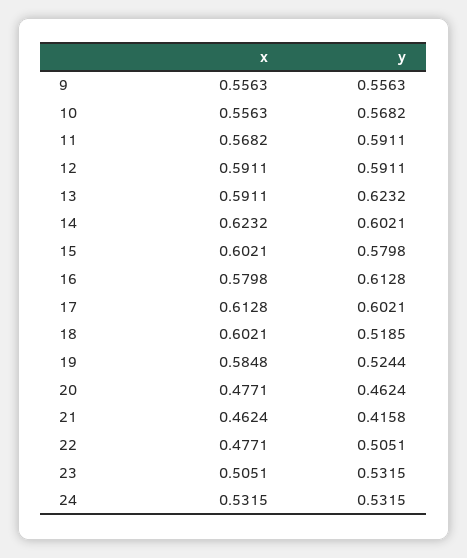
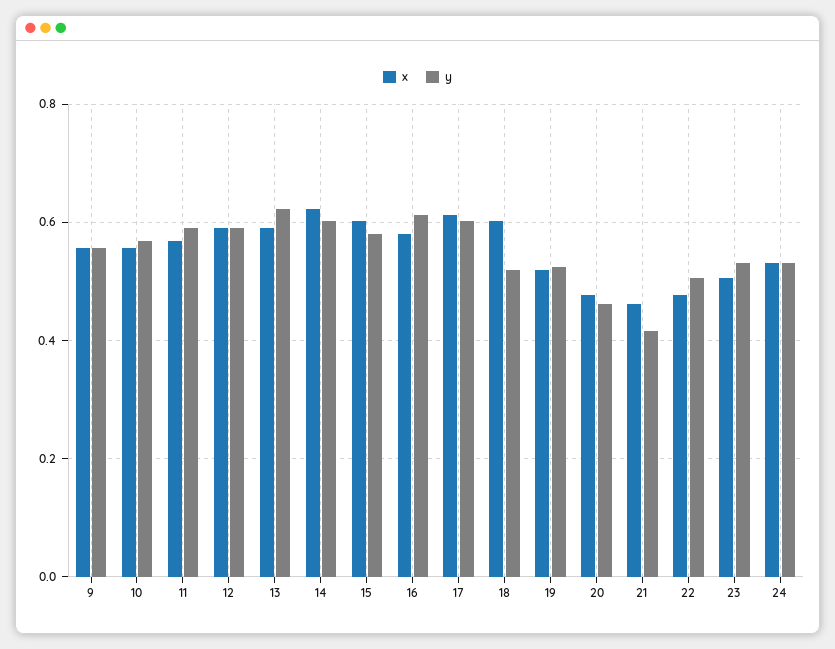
x, 19: 0.5848 -> 0.52

